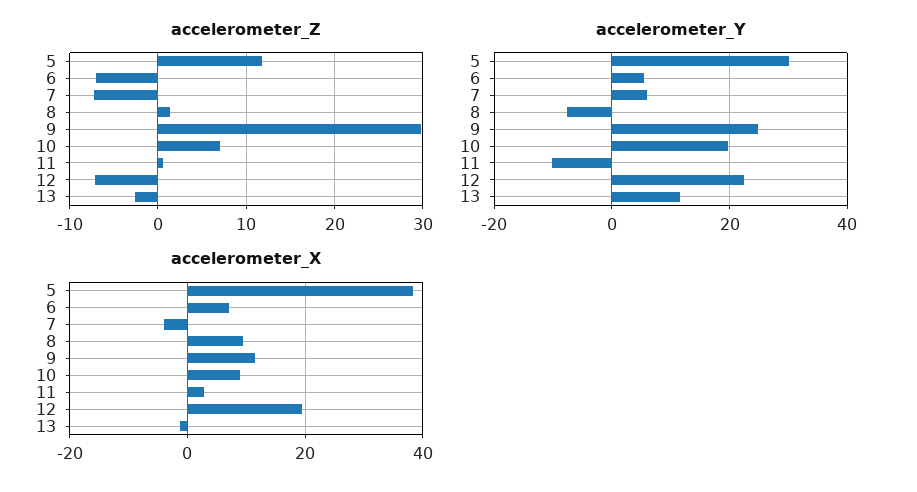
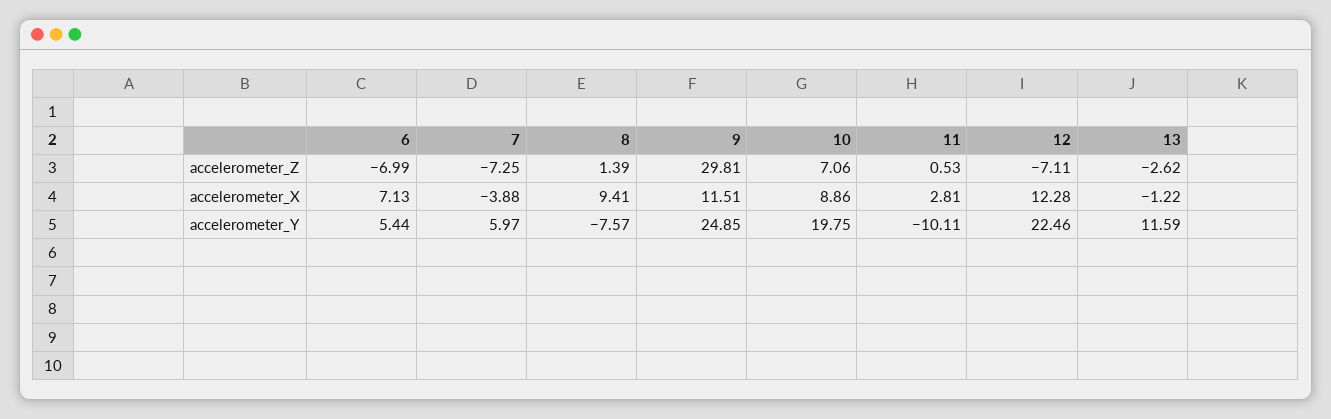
accelerometer_Z, 5: 12 -> none
accelerometer_Y, 5: 30 -> none
accelerometer_X, 5: 38 -> none
accelerometer_X, 12: 20 -> 12.28

